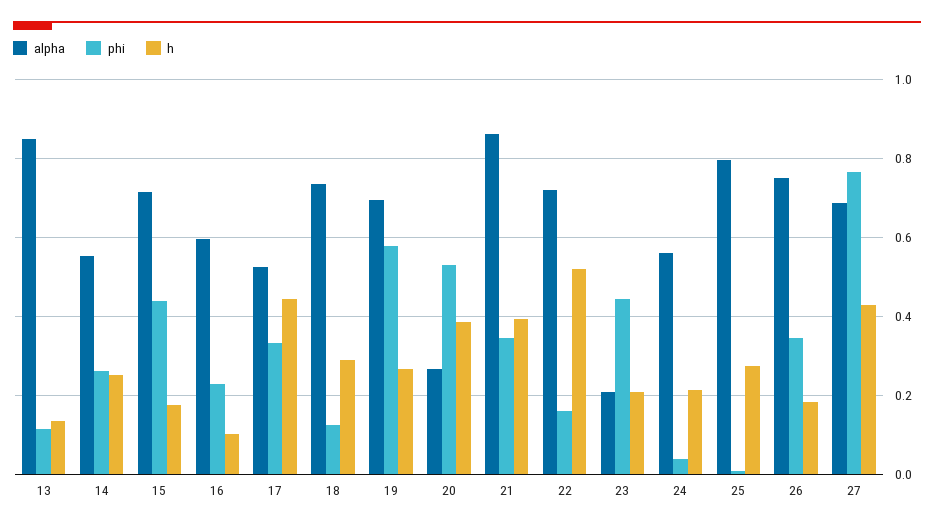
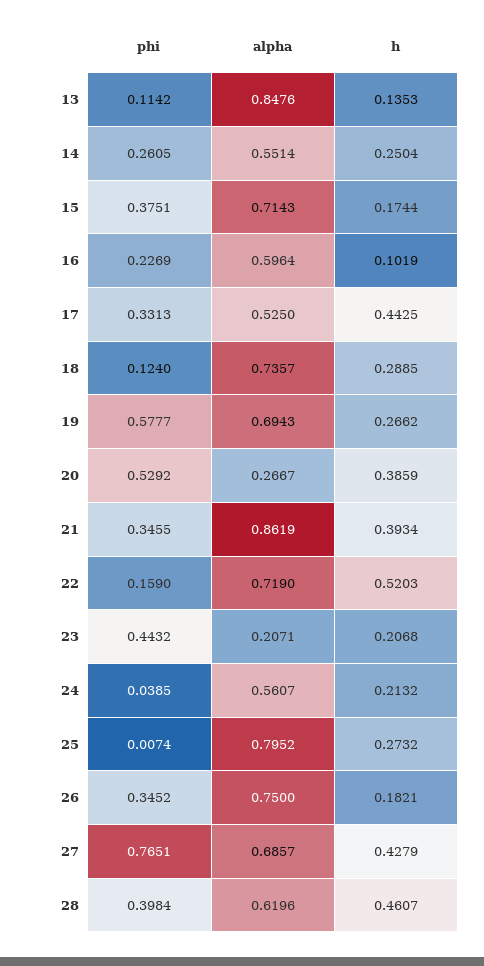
phi, 15: 0.44 -> 0.3751
phi, 28: none -> 0.3984
alpha, 28: none -> 0.6196
h, 28: none -> 0.4607

